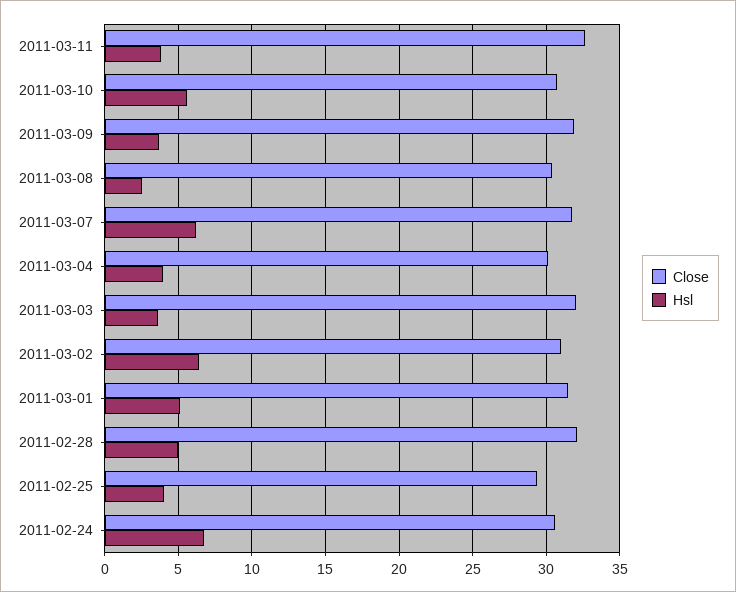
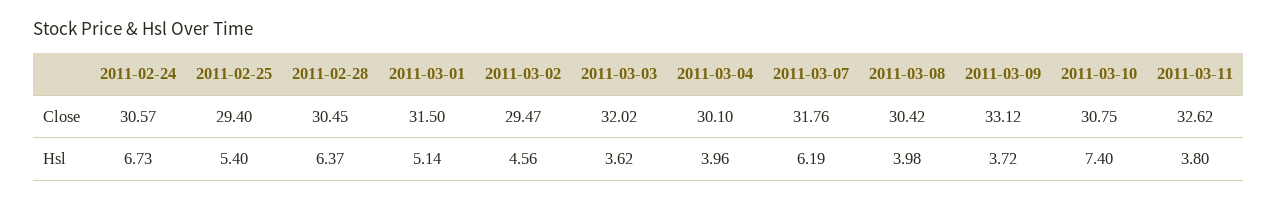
Hsl, 2011-03-10: 5.5 -> 7.4
Close, 2011-03-09: 32 -> 33.12
Hsl, 2011-03-08: 2.5 -> 3.98
Close, 2011-03-02: 31 -> 29.47
Hsl, 2011-03-02: 6.5 -> 4.56
Close, 2011-02-28: 32 -> 30.45
Hsl, 2011-02-28: 5 -> 6.37
Hsl, 2011-02-25: 4 -> 5.4

